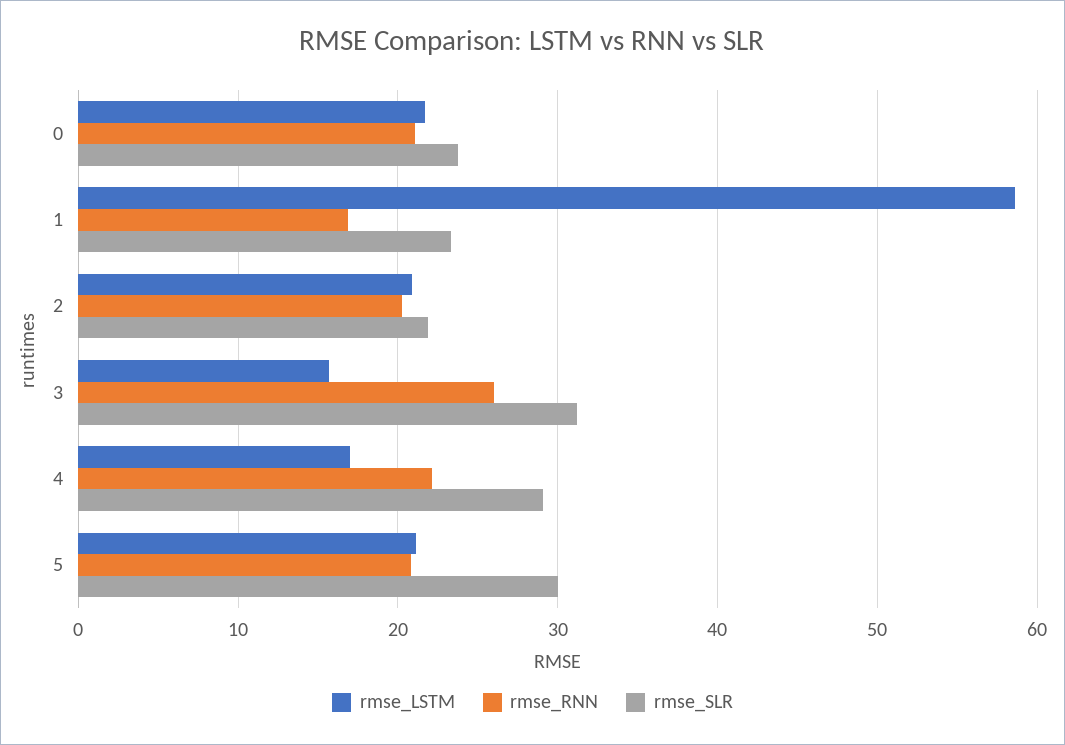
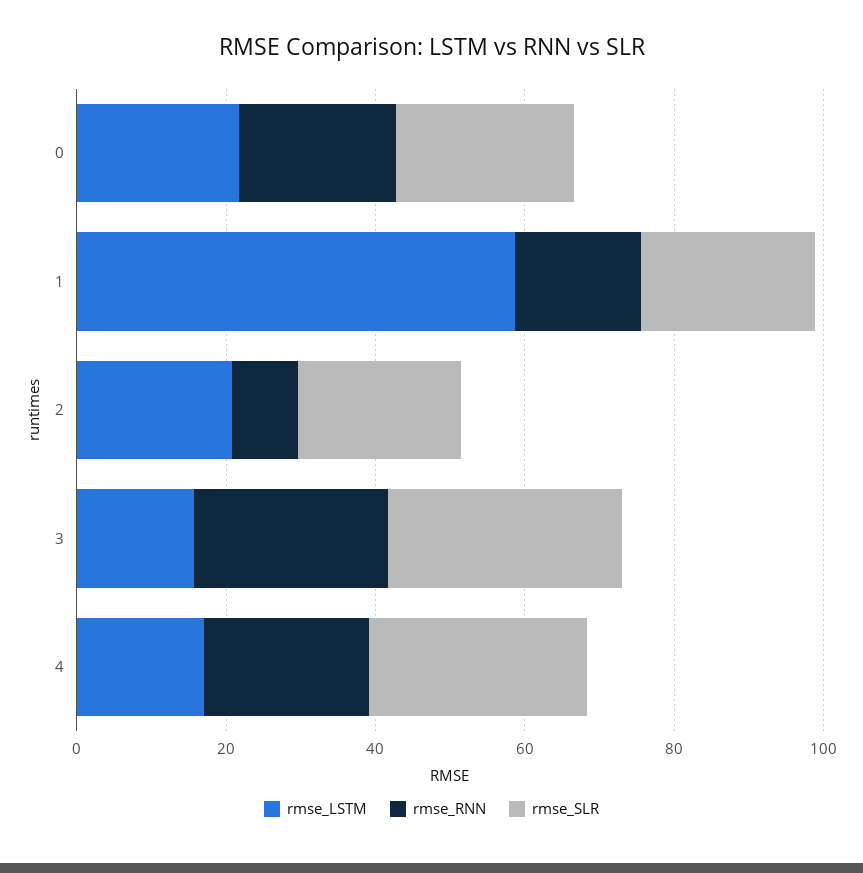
rmse_RNN, 2: 20 -> 10
rmse_LSTM, 5: 21 -> none
rmse_RNN, 5: 21 -> none
rmse_SLR, 5: 30 -> none

